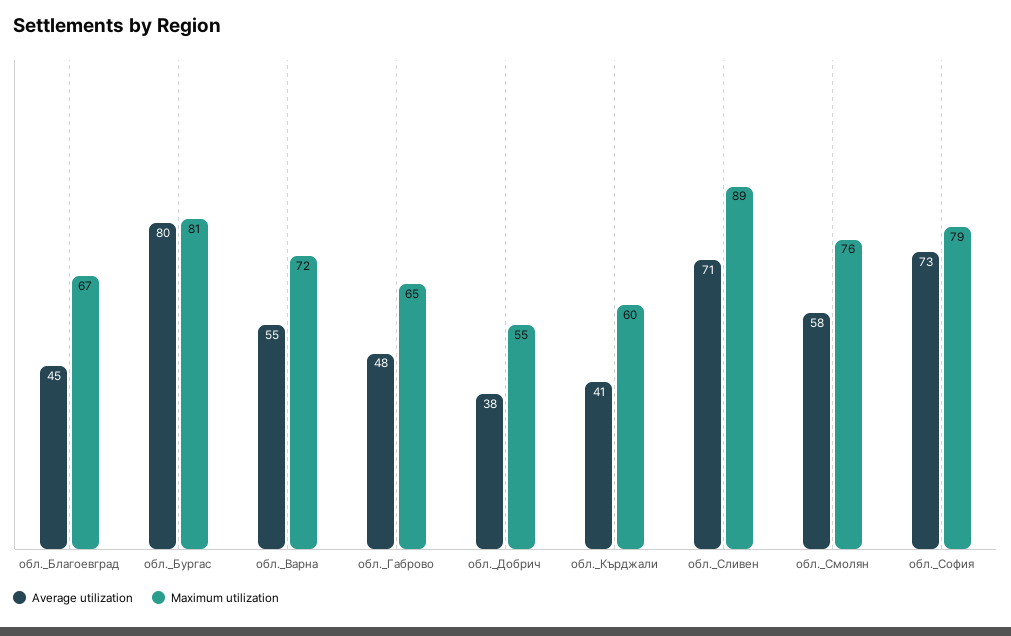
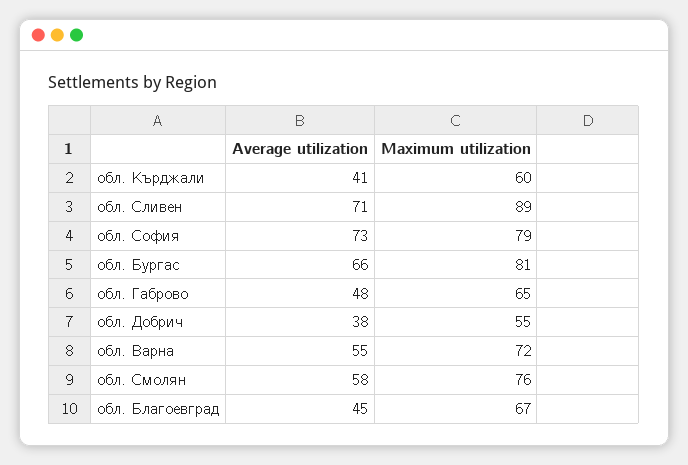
Average utilization, обл._Бургас: 80 -> 66

